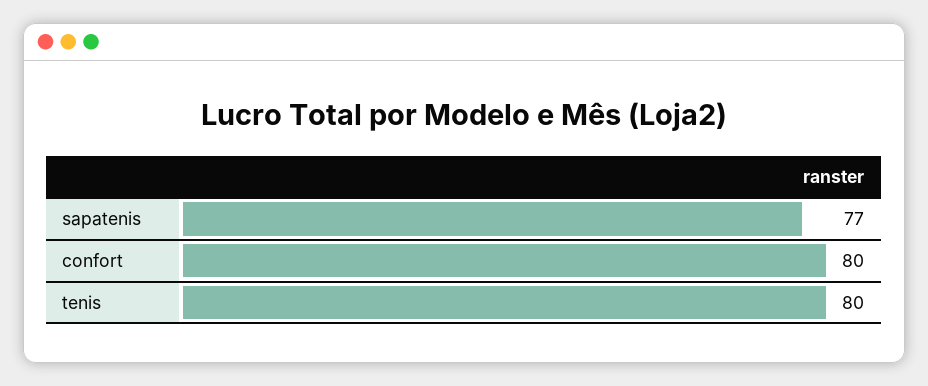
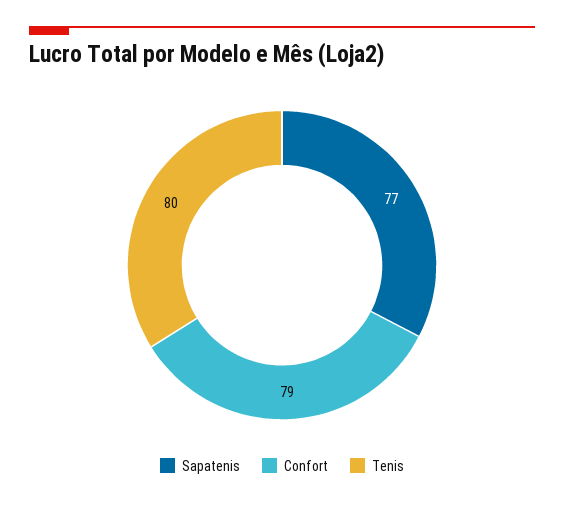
confort: 80 -> 79

